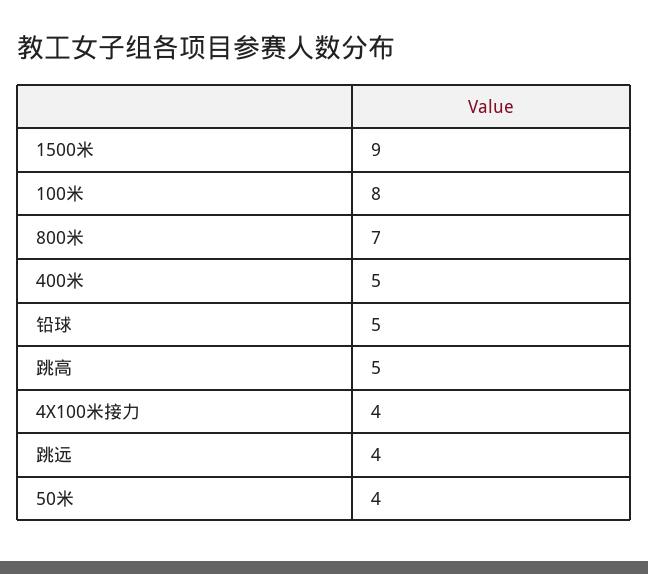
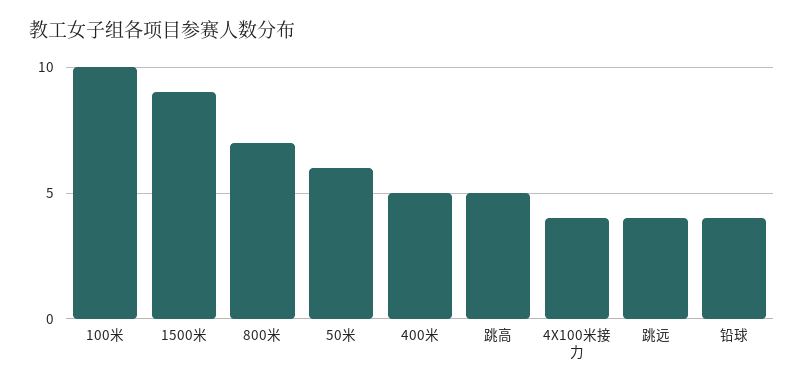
100米: 8 -> 10
铅球: 5 -> 4
50米: 4 -> 6

